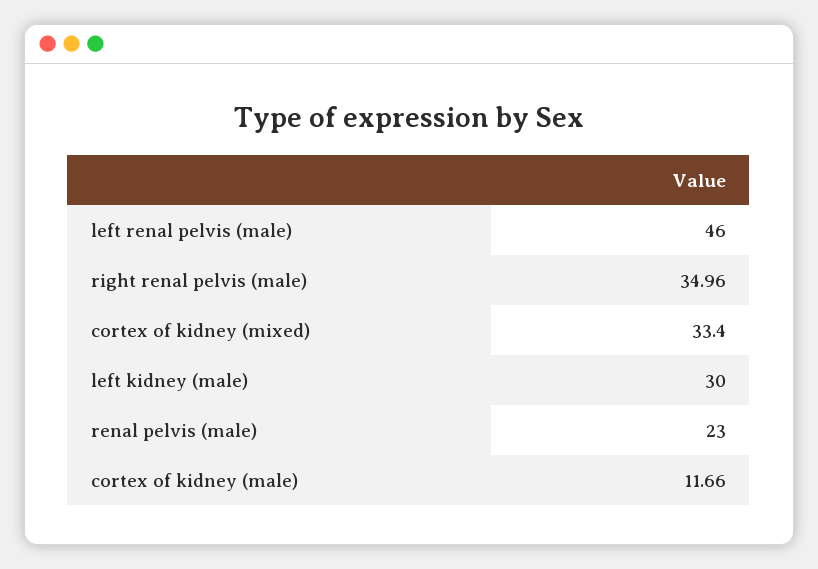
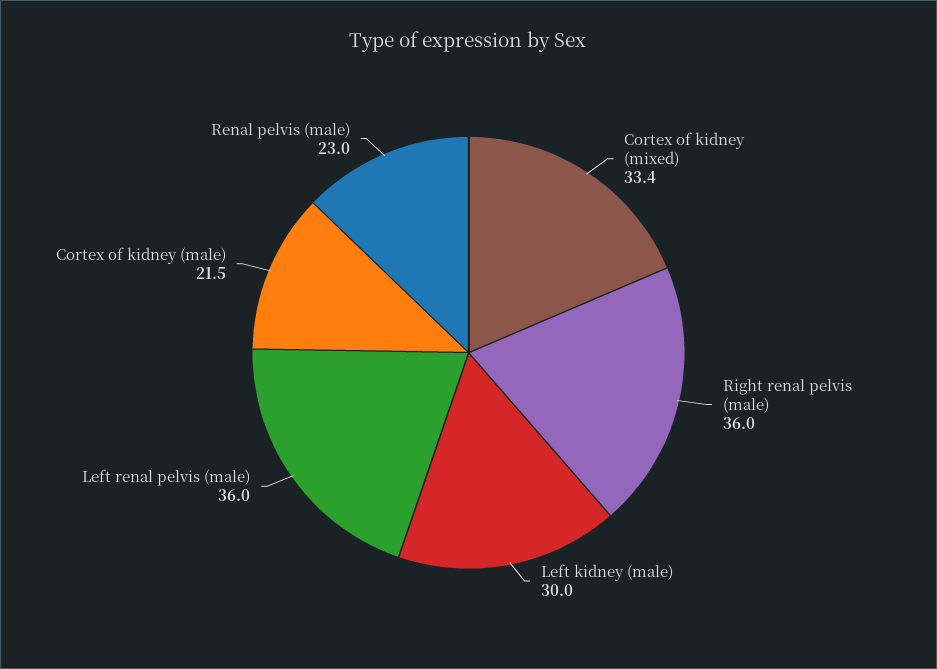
left renal pelvis (male): 46 -> 36
right renal pelvis (male): 34.96 -> 36
cortex of kidney (male): 11.66 -> 21.5

